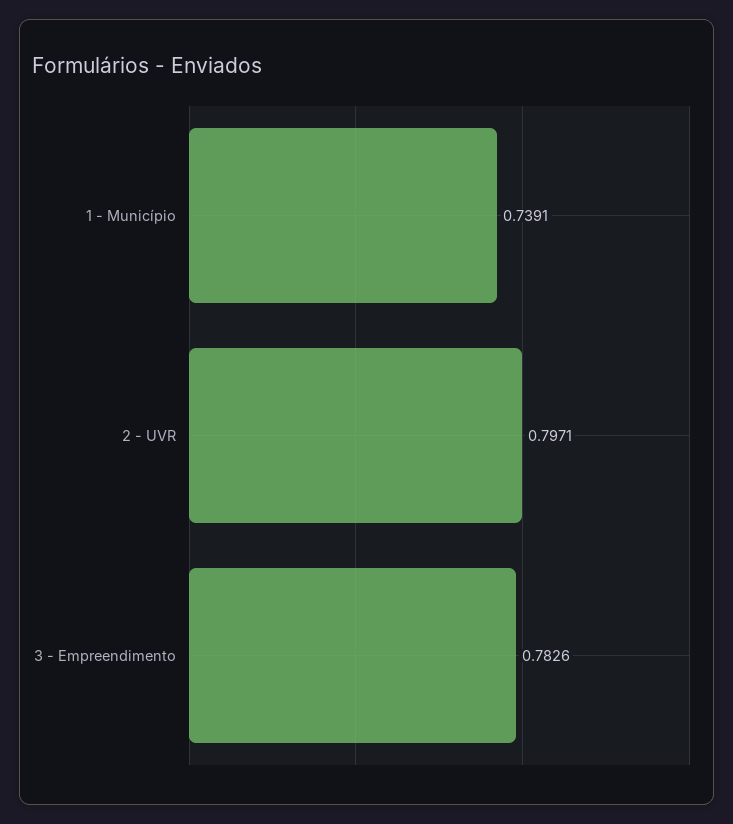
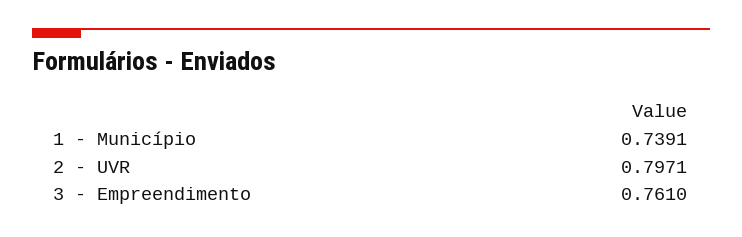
3 - Empreendimento: 0.7826 -> 0.761

